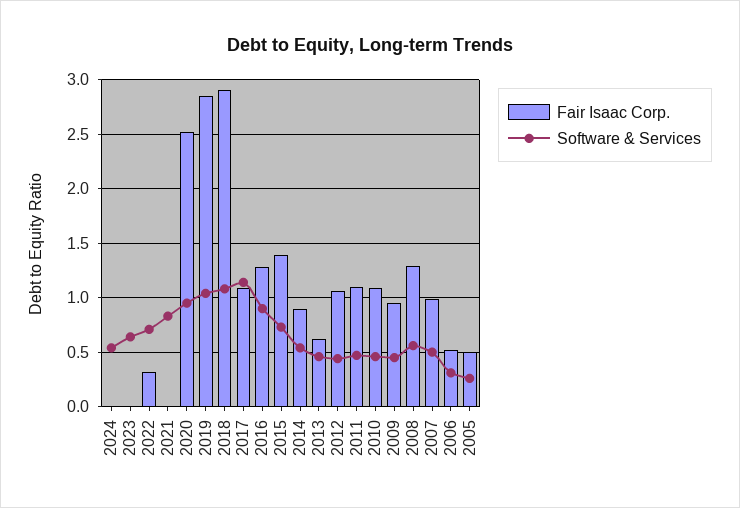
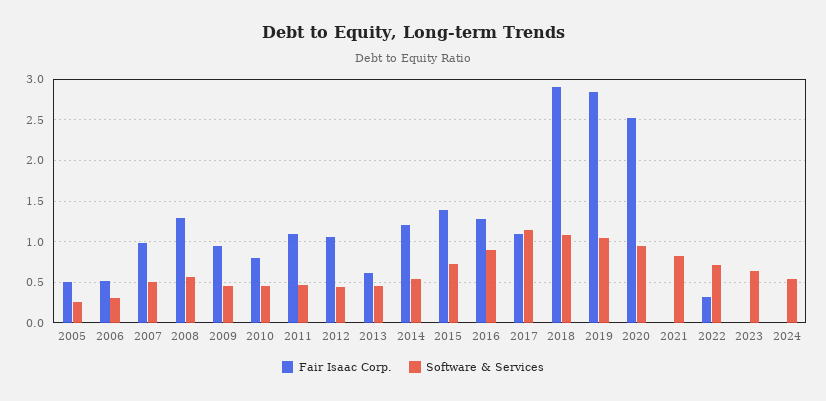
Fair Isaac Corp., 2014: 0.9 -> 1.2
Fair Isaac Corp., 2010: 1.1 -> 0.8

